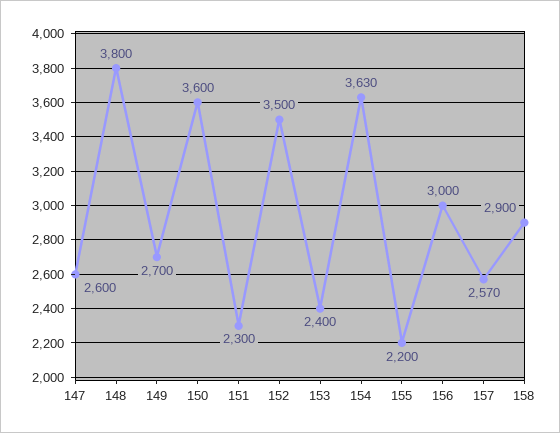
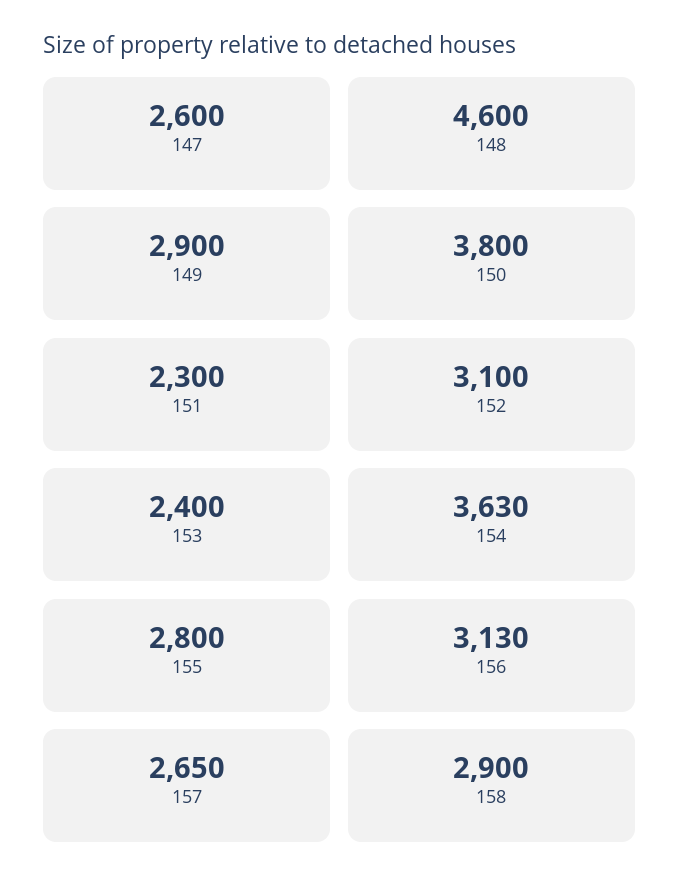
148: 3800 -> 4600
149: 2700 -> 2900
150: 3600 -> 3800
152: 3500 -> 3100
155: 2200 -> 2800
156: 3000 -> 3130
157: 2570 -> 2650

